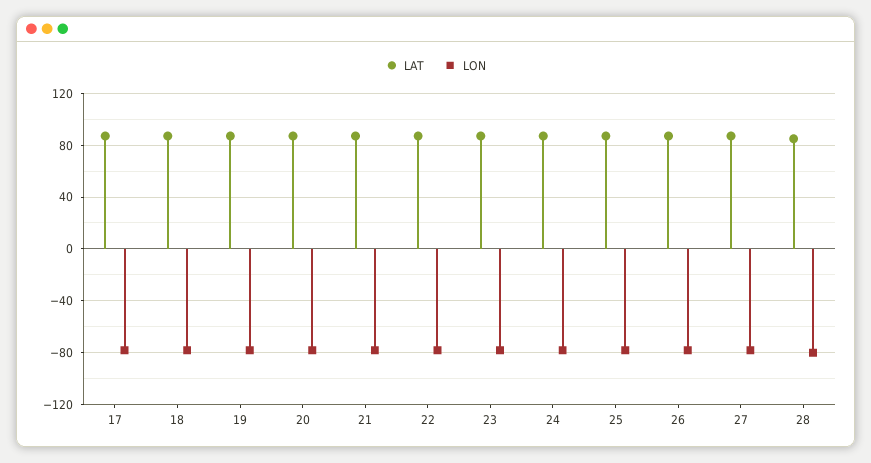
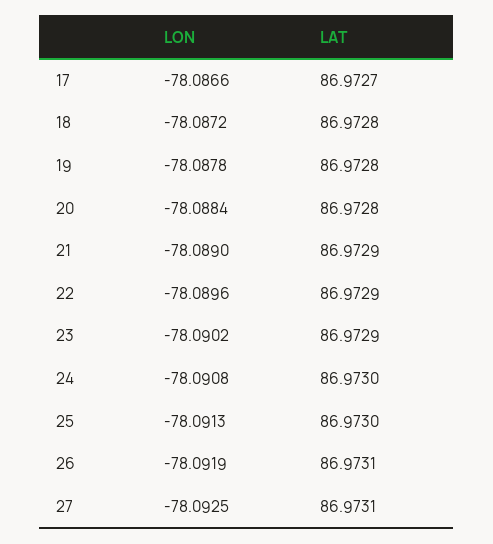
LAT, 28: 85 -> none
LON, 28: -80 -> none

